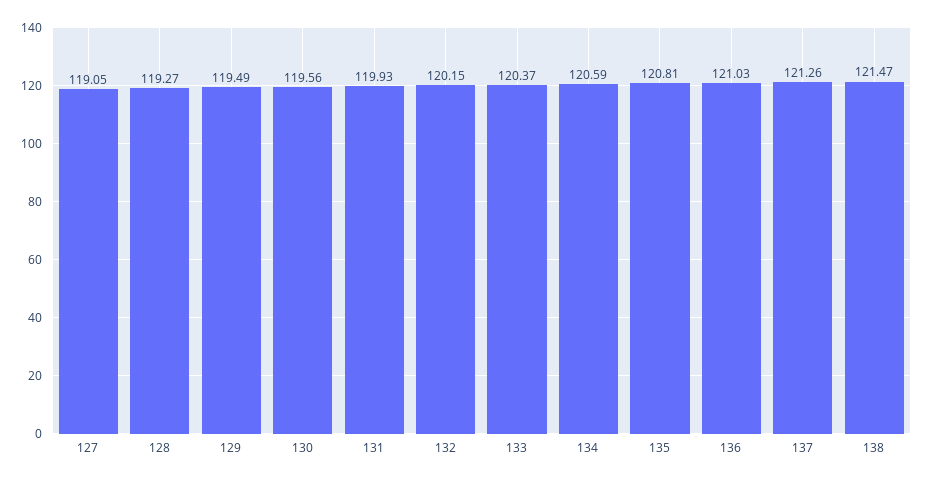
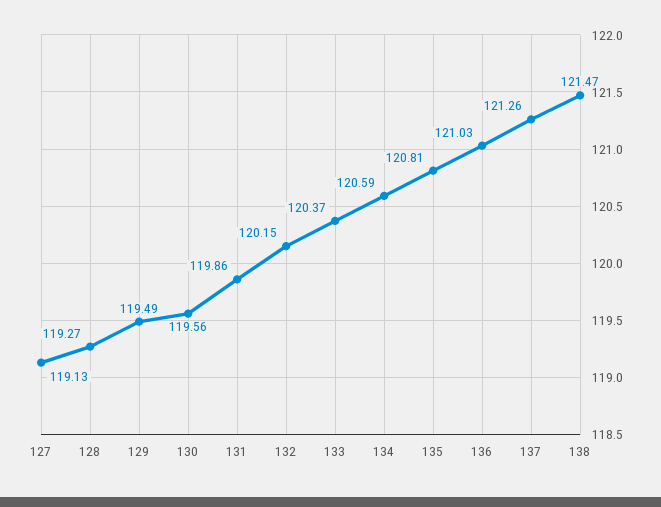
127: 119.05 -> 119.13
131: 119.93 -> 119.86

